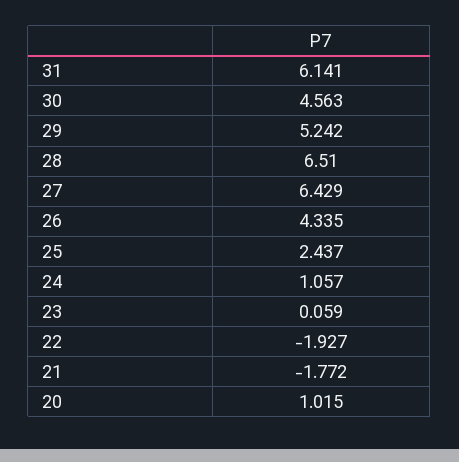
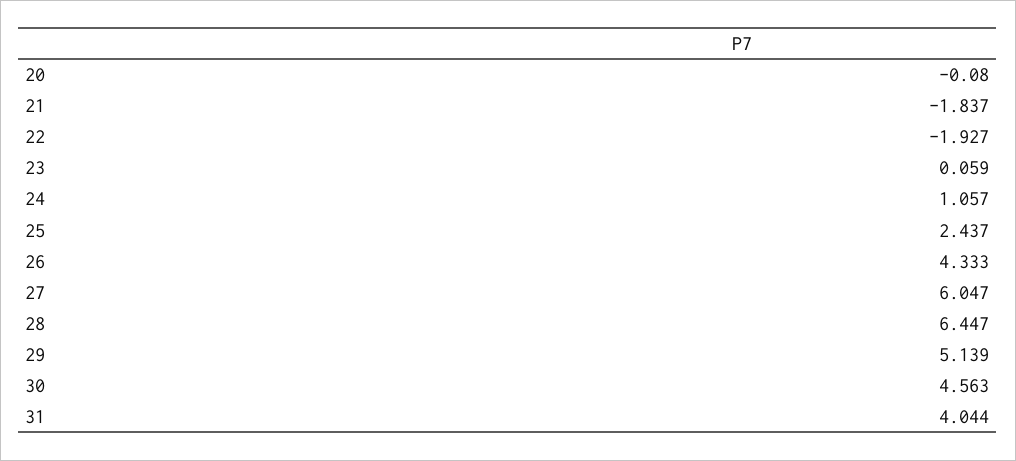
31: 6.141 -> 4.044
29: 5.242 -> 5.139
28: 6.51 -> 6.447
27: 6.429 -> 6.047
26: 4.335 -> 4.333
21: -1.772 -> -1.837
20: 1.015 -> -0.08

